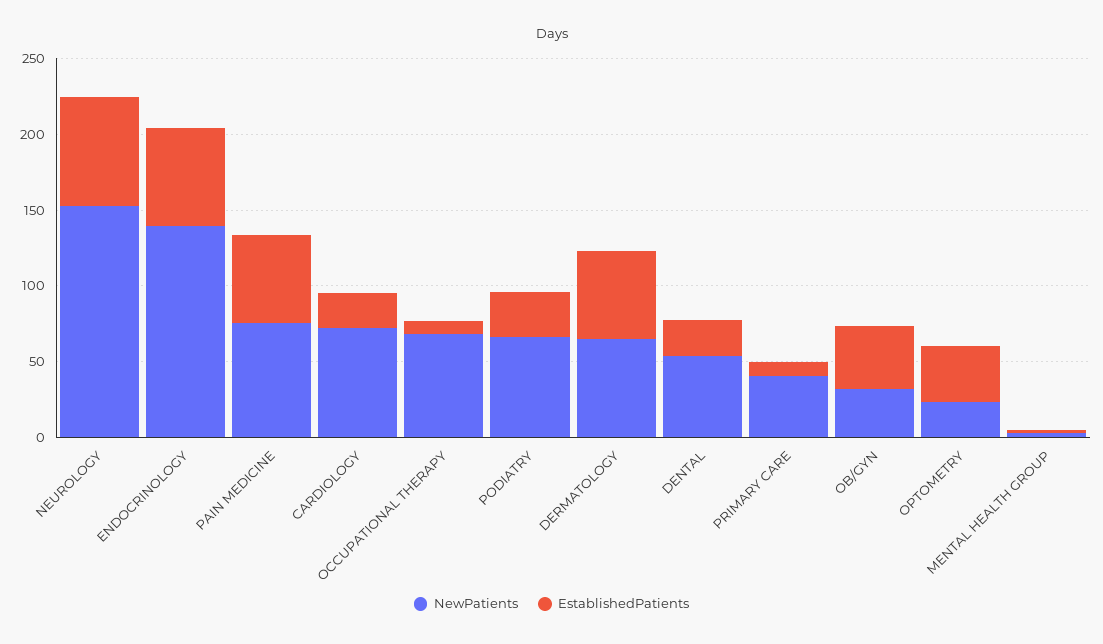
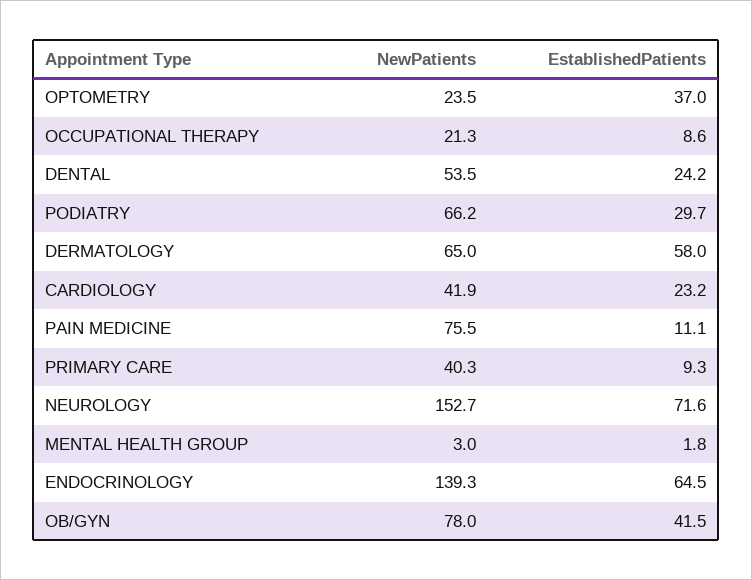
EstablishedPatients, PAIN MEDICINE: 60 -> 11.1
NewPatients, CARDIOLOGY: 70 -> 41.9
NewPatients, OCCUPATIONAL THERAPY: 70 -> 21.3
NewPatients, OB/GYN: 30 -> 78

